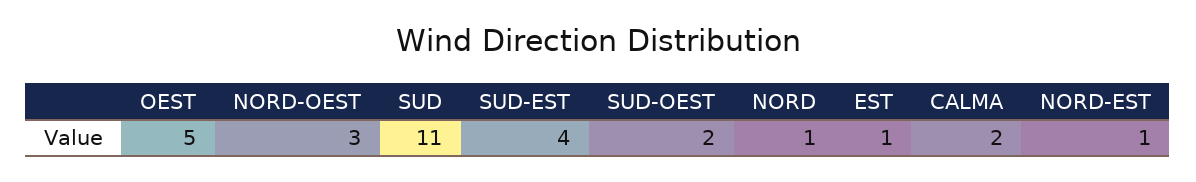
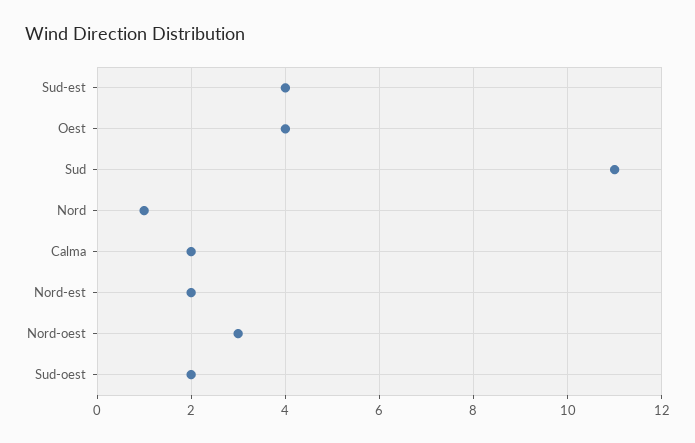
OEST: 5 -> 4
EST: 1 -> none
NORD-EST: 1 -> 2

